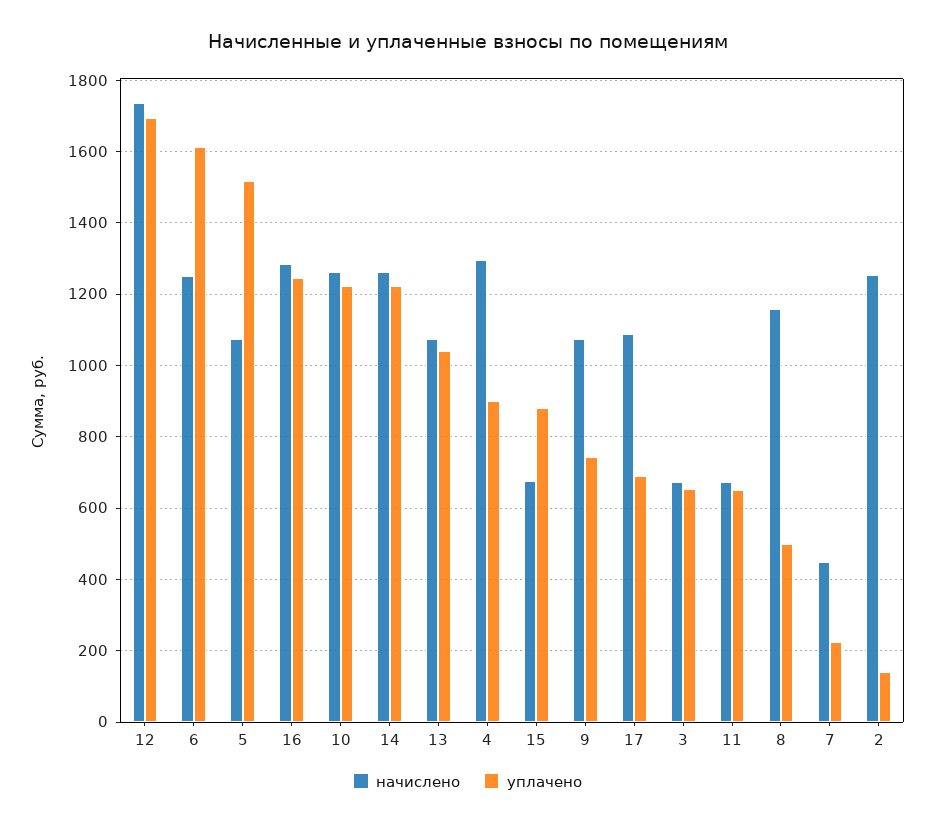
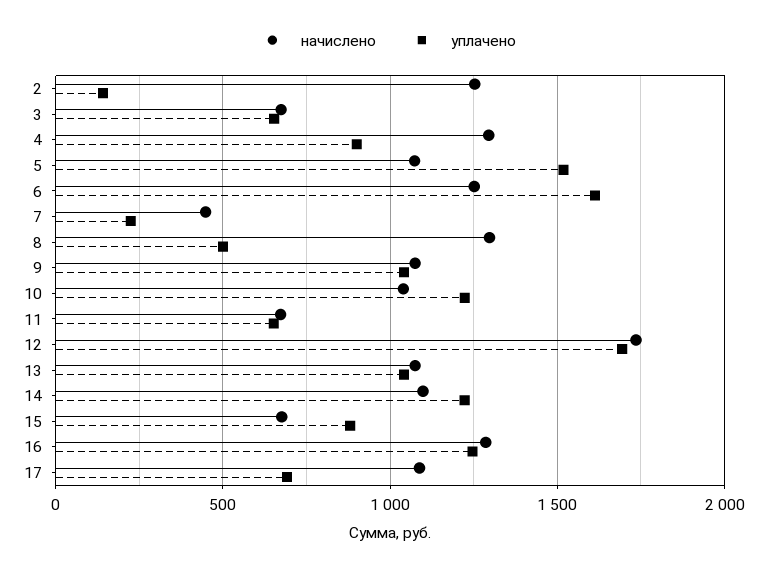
начислено, 10: 1260 -> 1050
начислено, 14: 1260 -> 1100
уплачено, 9: 740 -> 1050
начислено, 8: 1160 -> 1300

